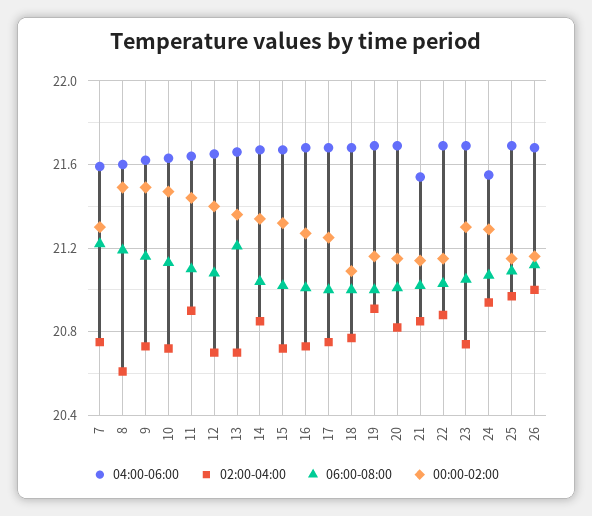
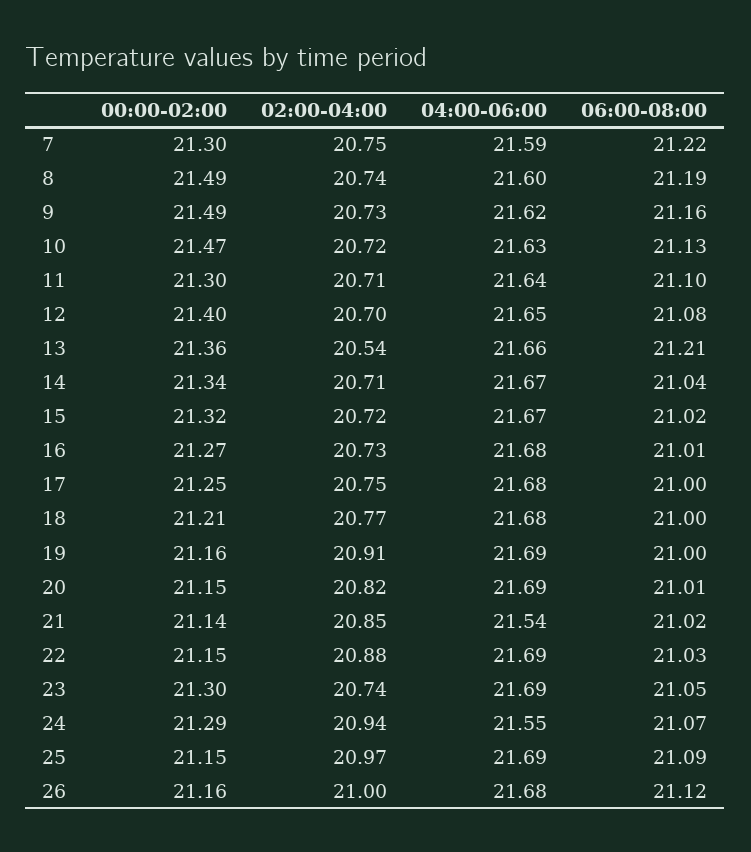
02:00-04:00, 8: 20.6 -> 20.74
02:00-04:00, 11: 20.9 -> 20.71
00:00-02:00, 11: 21.45 -> 21.3
02:00-04:00, 13: 20.7 -> 20.54
02:00-04:00, 14: 20.85 -> 20.71
00:00-02:00, 18: 21.1 -> 21.21

